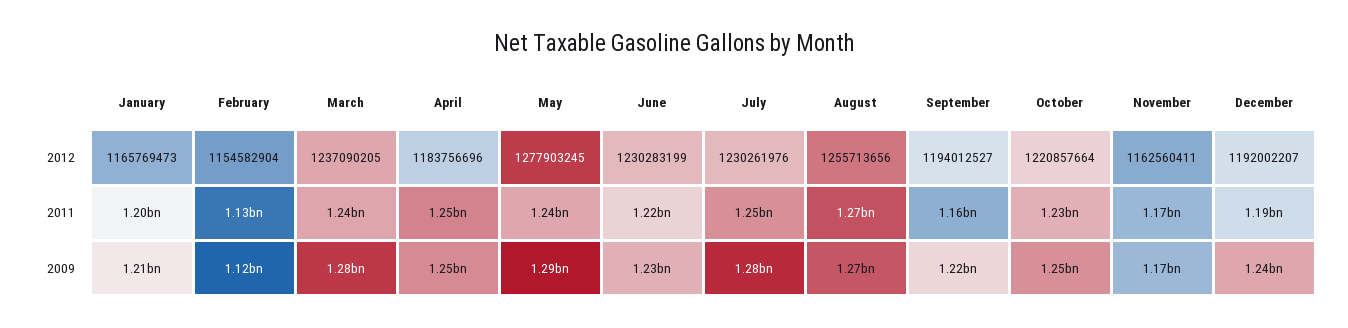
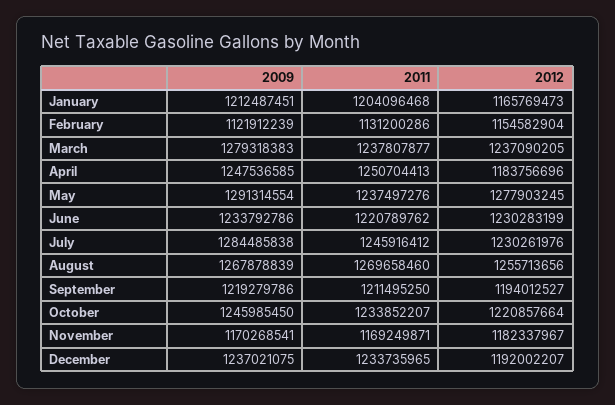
November, 2012: 1162560411 -> 1182337967
September, 2011: 1160000000 -> 1211495250
December, 2011: 1190000000 -> 1233735965

